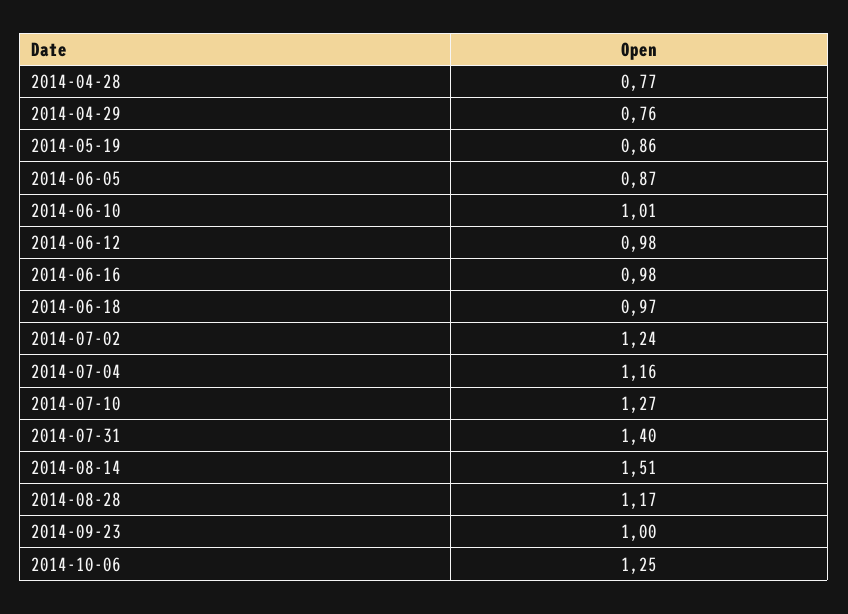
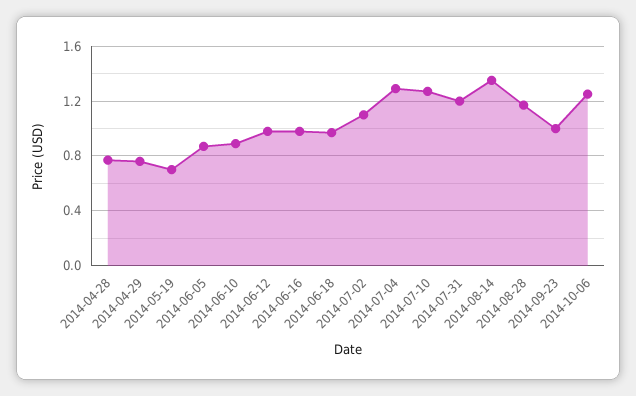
2014-05-19: 0.86 -> 0.7
2014-06-10: 1.01 -> 0.9
2014-07-02: 1.24 -> 1.1
2014-07-04: 1.16 -> 1.3
2014-07-31: 1.4 -> 1.2
2014-08-14: 1.51 -> 1.35

